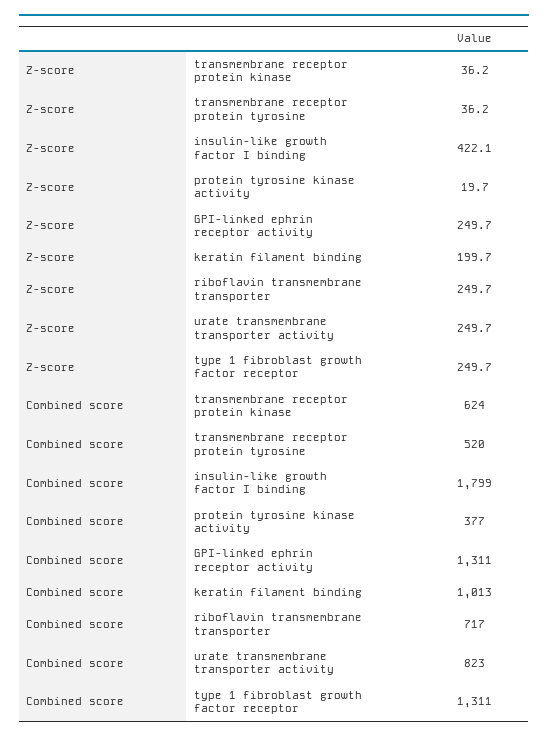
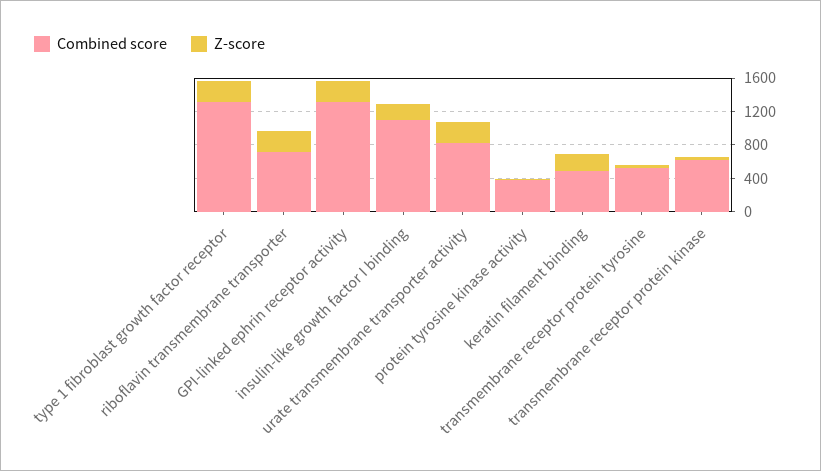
Z-score, insulin-like growth factor I binding: 422.1 -> 200
Combined score, insulin-like growth factor I binding: 1799 -> 1100
Combined score, keratin filament binding: 1013 -> 500

